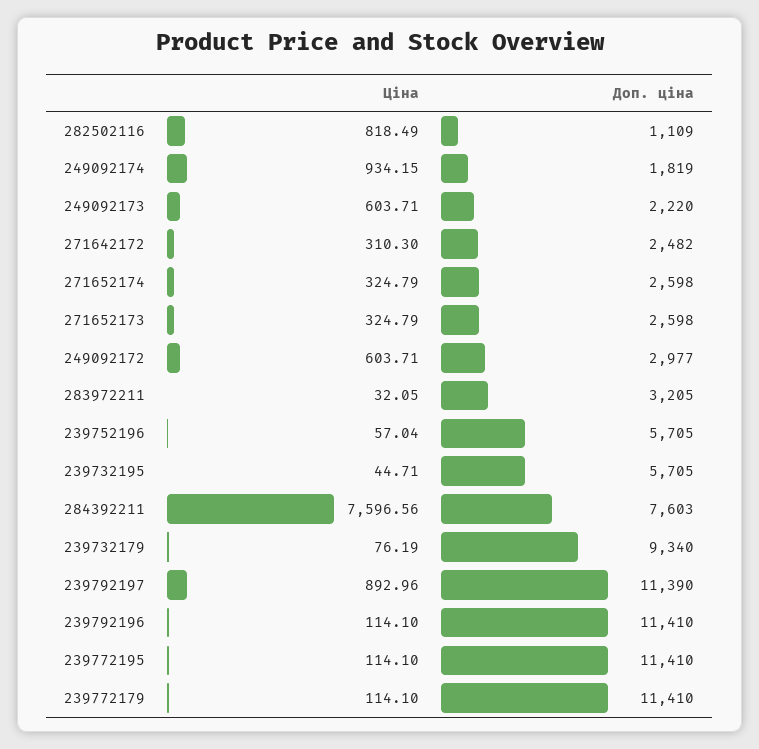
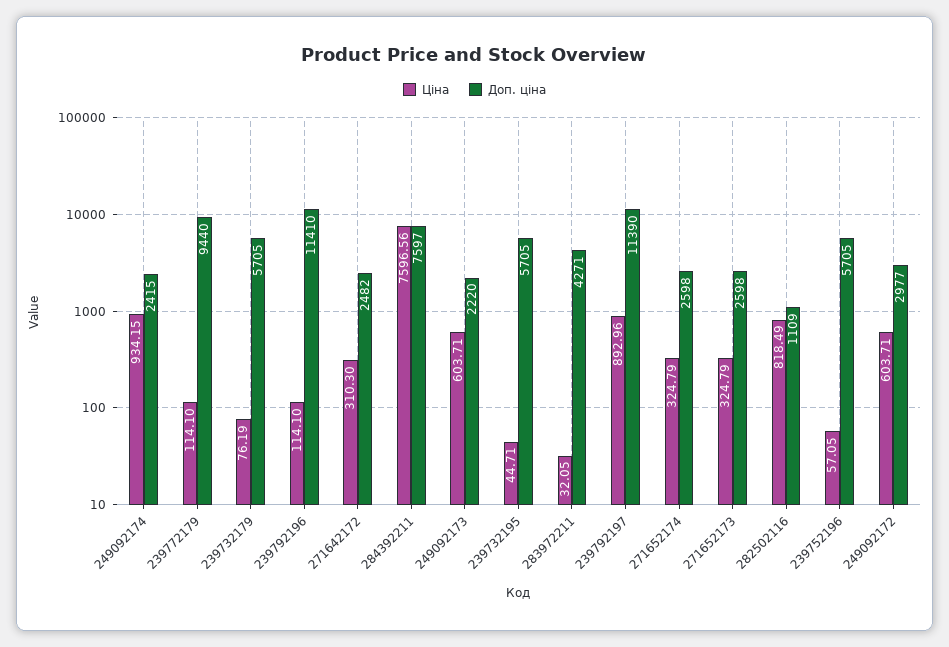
Доп. ціна, 249092174: 1819 -> 2415
Доп. ціна, 283972211: 3205 -> 4271
Ціна, 239752196: 57.04 -> 57.05
Доп. ціна, 284392211: 7603 -> 7597
Доп. ціна, 239732179: 9340 -> 5705
Ціна, 239772195: 114.1 -> none
Доп. ціна, 239772195: 11410 -> none
Доп. ціна, 239772179: 11410 -> 9440

